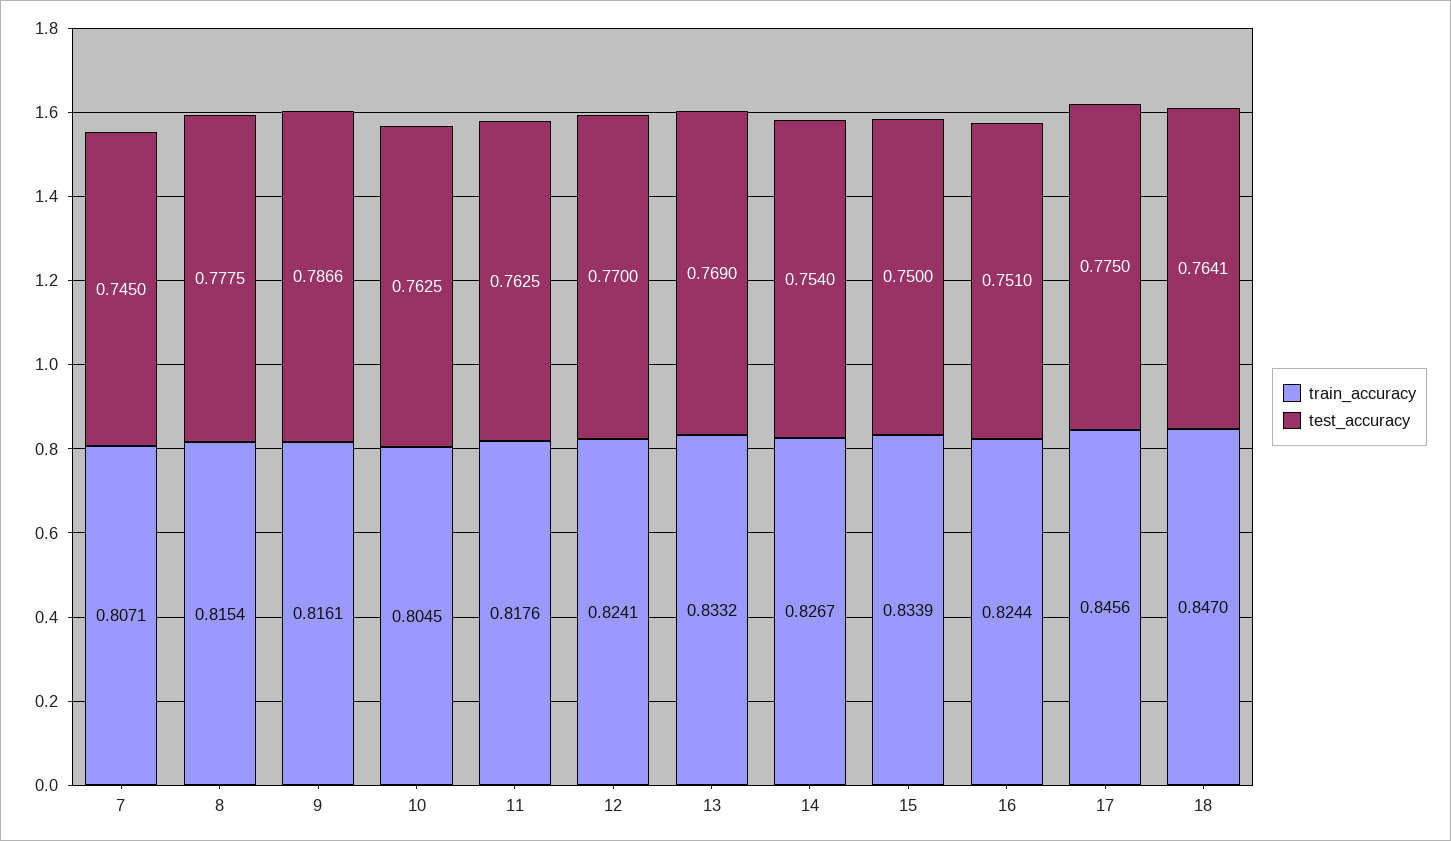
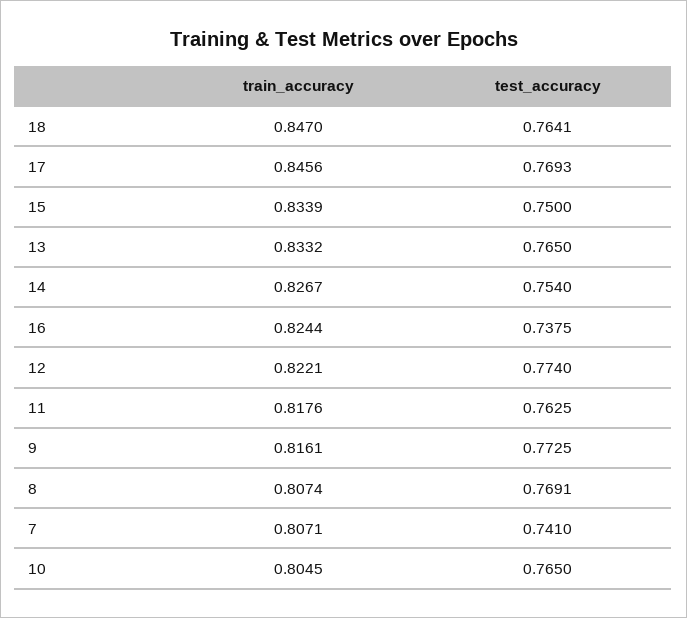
test_accuracy, 7: 0.745 -> 0.741
train_accuracy, 8: 0.8154 -> 0.8074
test_accuracy, 8: 0.7775 -> 0.7691
test_accuracy, 9: 0.7866 -> 0.7725
test_accuracy, 10: 0.7625 -> 0.765
train_accuracy, 12: 0.8241 -> 0.8221
test_accuracy, 12: 0.77 -> 0.774
test_accuracy, 13: 0.769 -> 0.765
test_accuracy, 16: 0.751 -> 0.7375
test_accuracy, 17: 0.775 -> 0.7693

